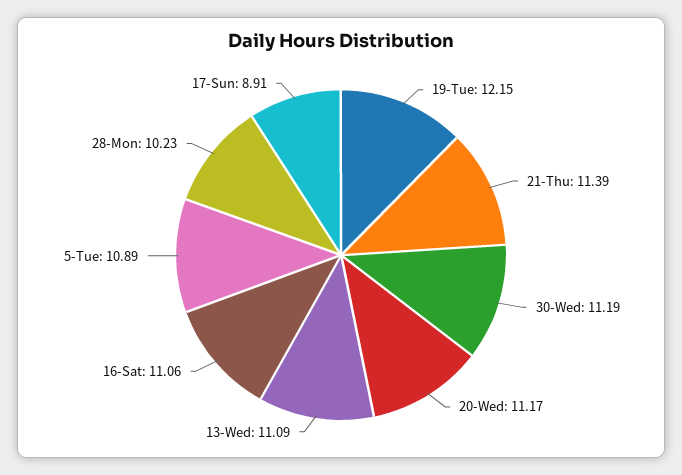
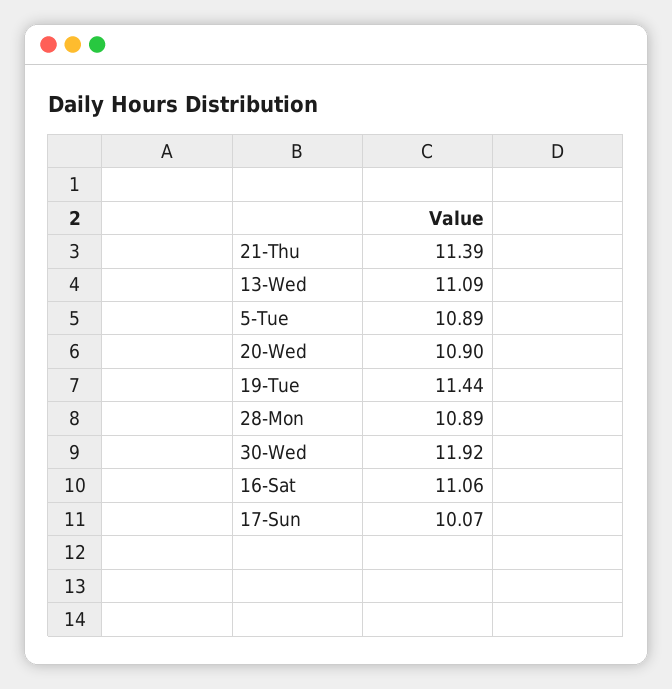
19-Tue: 12.15 -> 11.44
30-Wed: 11.19 -> 11.92
20-Wed: 11.17 -> 10.9
28-Mon: 10.23 -> 10.89
17-Sun: 8.91 -> 10.07

